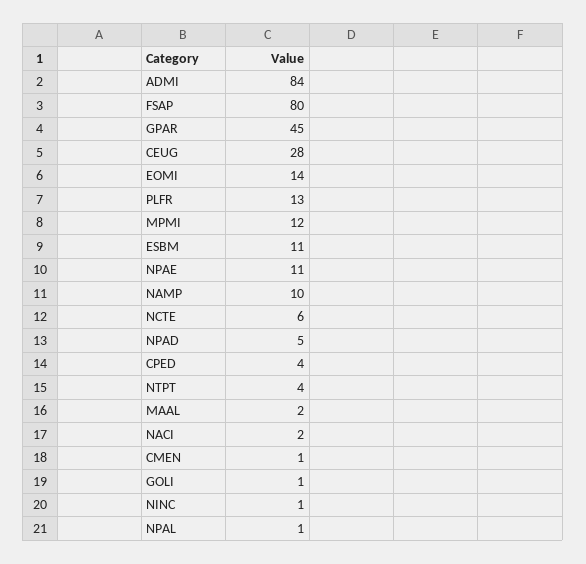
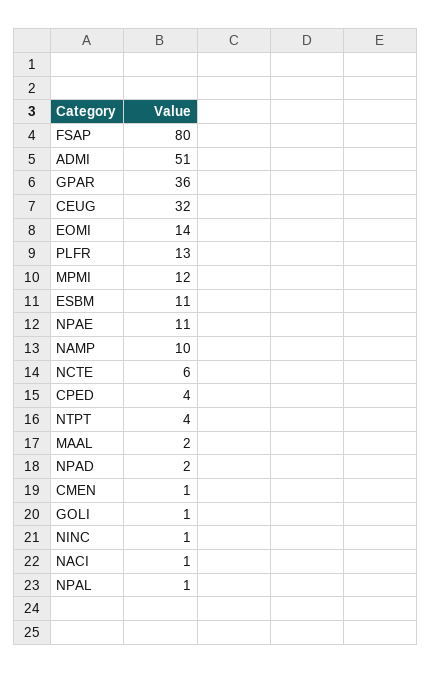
ADMI: 84 -> 51
GPAR: 45 -> 36
CEUG: 28 -> 32
NPAD: 5 -> 2
NACI: 2 -> 1

